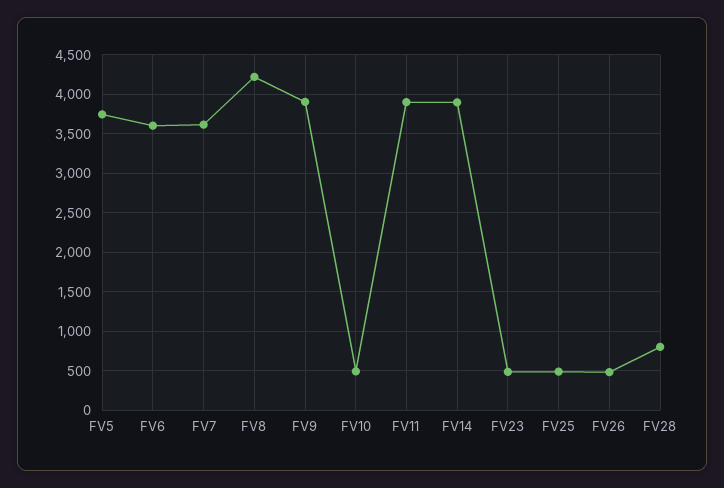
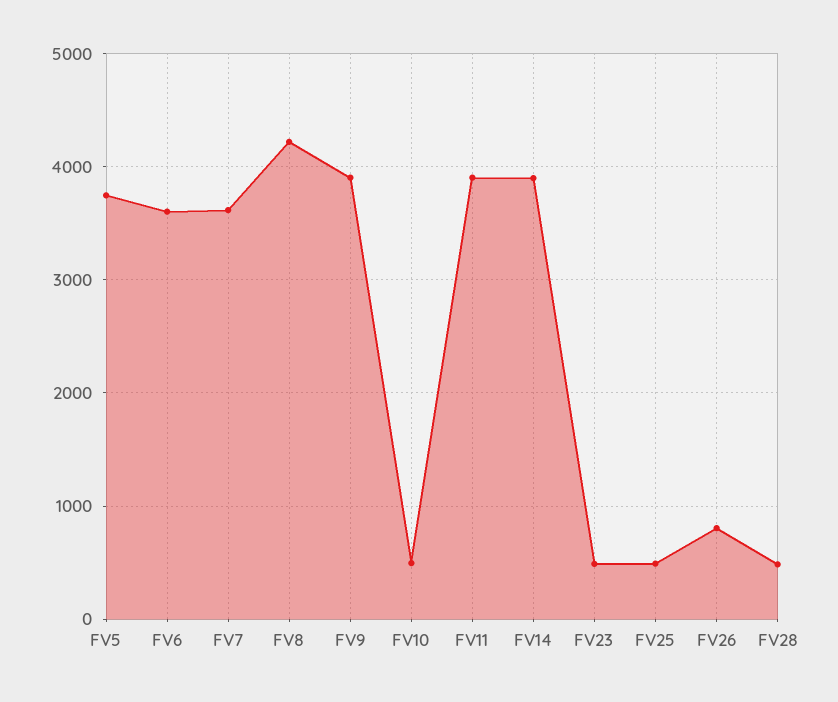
FV26: 500 -> 800
FV28: 800 -> 500

